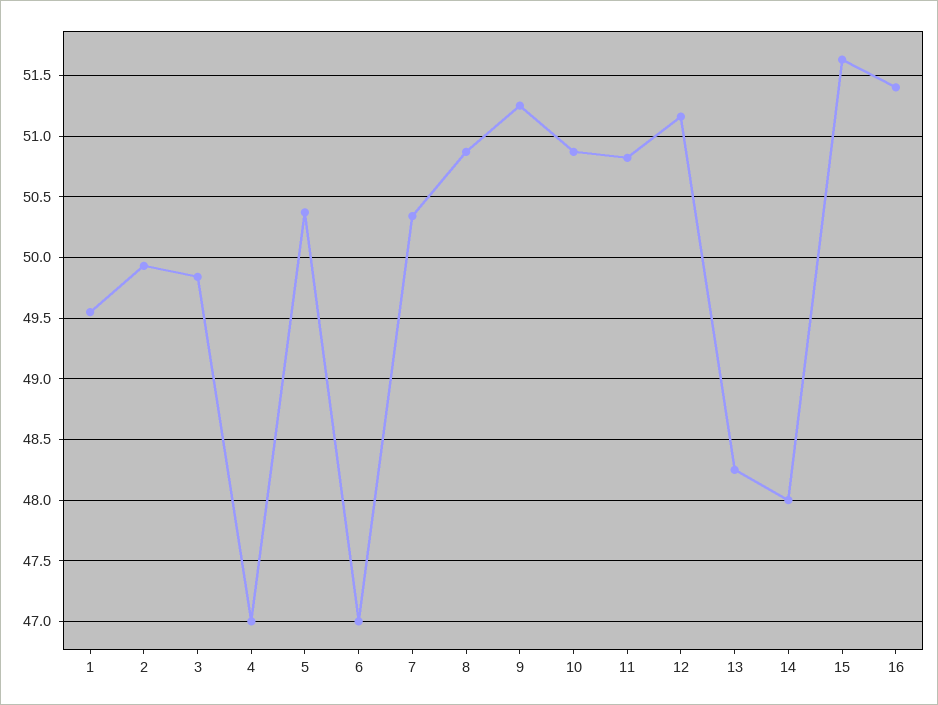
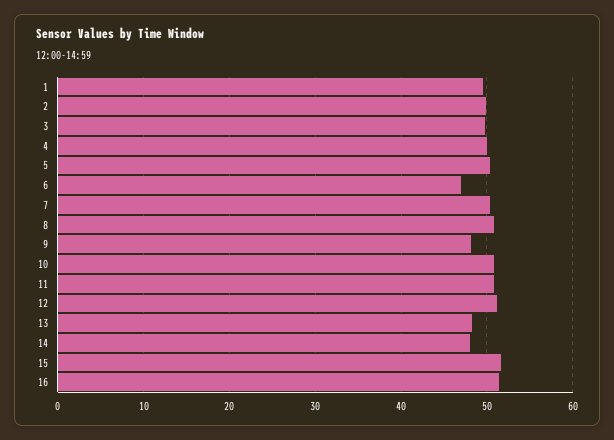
4: 47 -> 50
9: 51.25 -> 48

